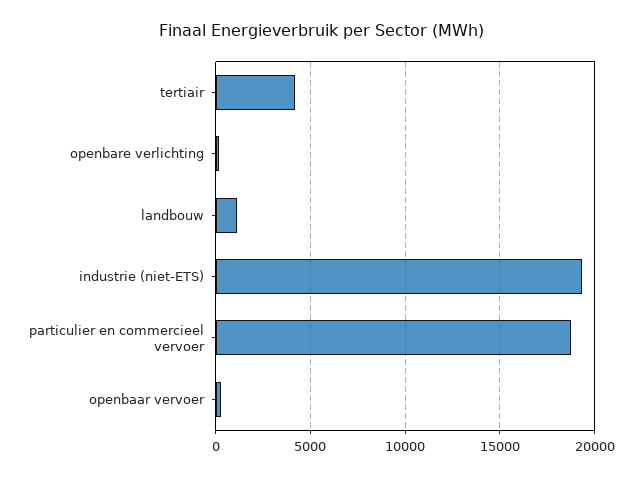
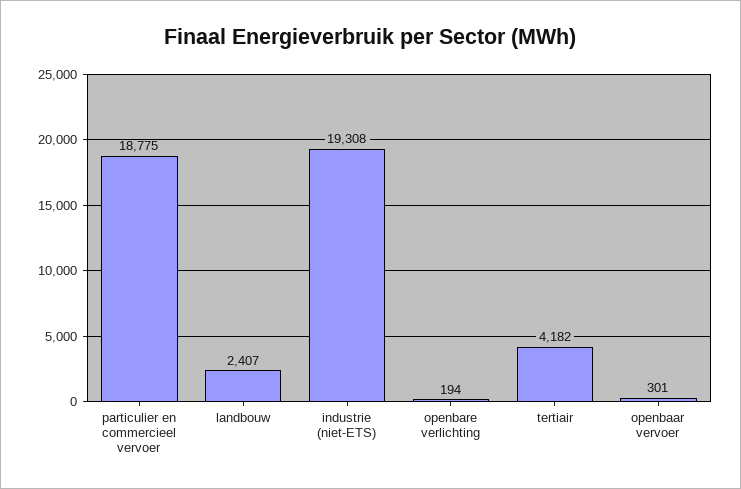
landbouw: 1000 -> 2407

